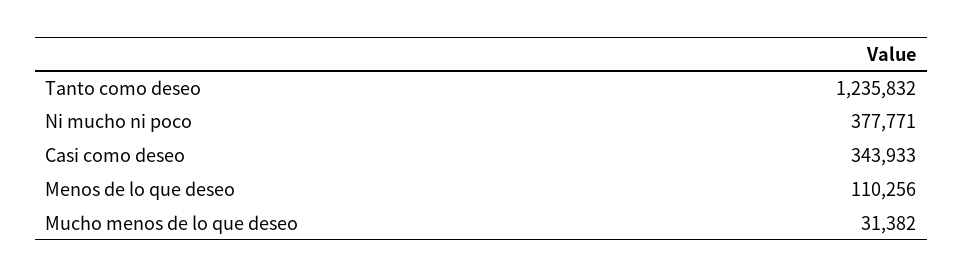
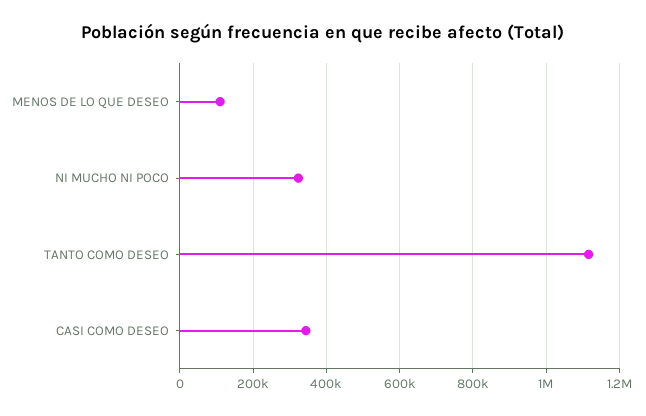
Tanto como deseo: 1235832 -> 1120000
Ni mucho ni poco: 377771 -> 320000
Mucho menos de lo que deseo: 31382 -> none

